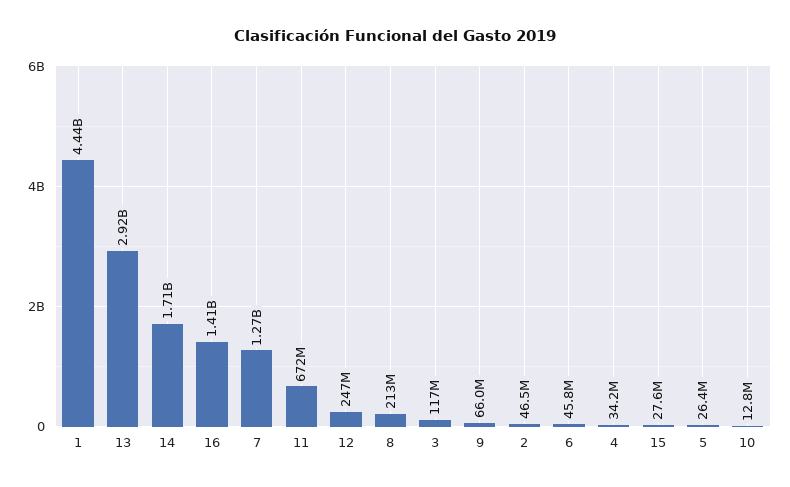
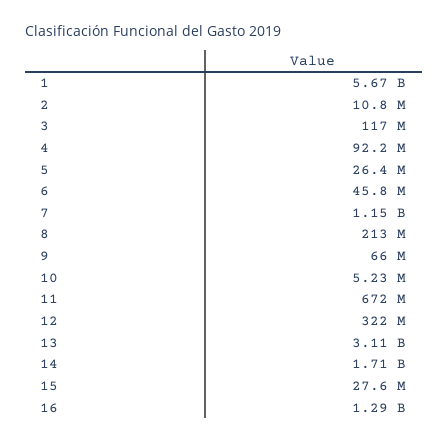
1: 4440000000 -> 5670000000
13: 2920000000 -> 3110000000
16: 1410000000 -> 1290000000
7: 1270000000 -> 1150000000
12: 247000000 -> 322000000
2: 46500000 -> 10800000
4: 34200000 -> 92200000
10: 12800000 -> 5230000

